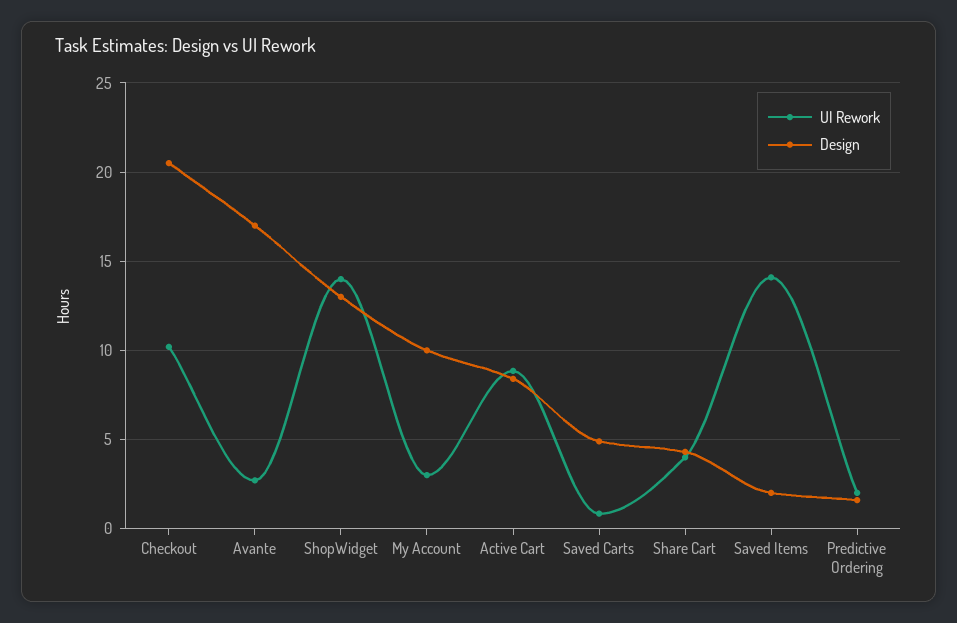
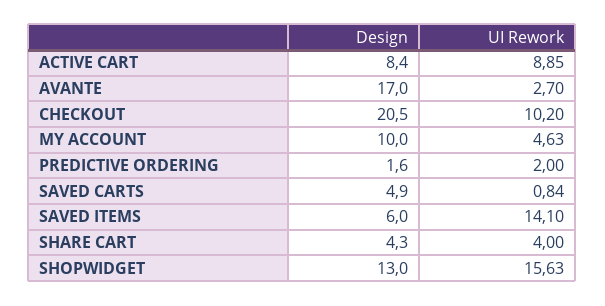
UI Rework, ShopWidget: 14 -> 15.63
UI Rework, My Account: 3 -> 4.63
Design, Saved Items: 2 -> 6

